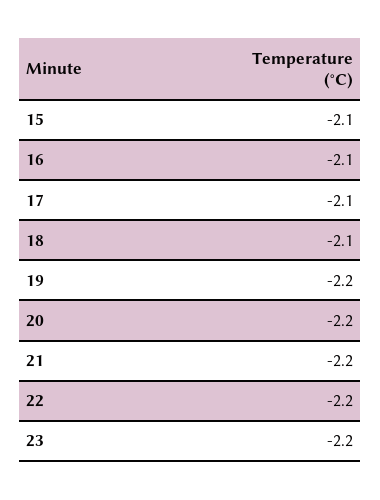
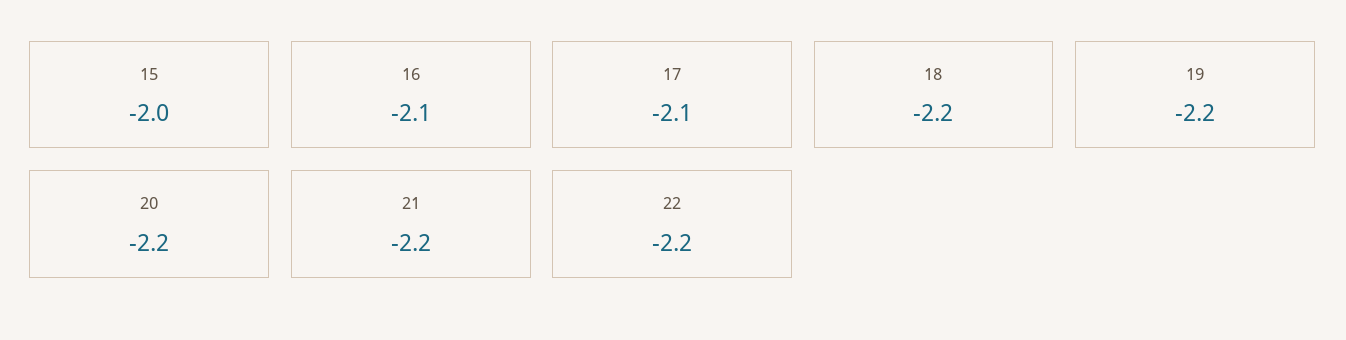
15: -2.1 -> -2
18: -2.1 -> -2.2
23: -2.2 -> none

